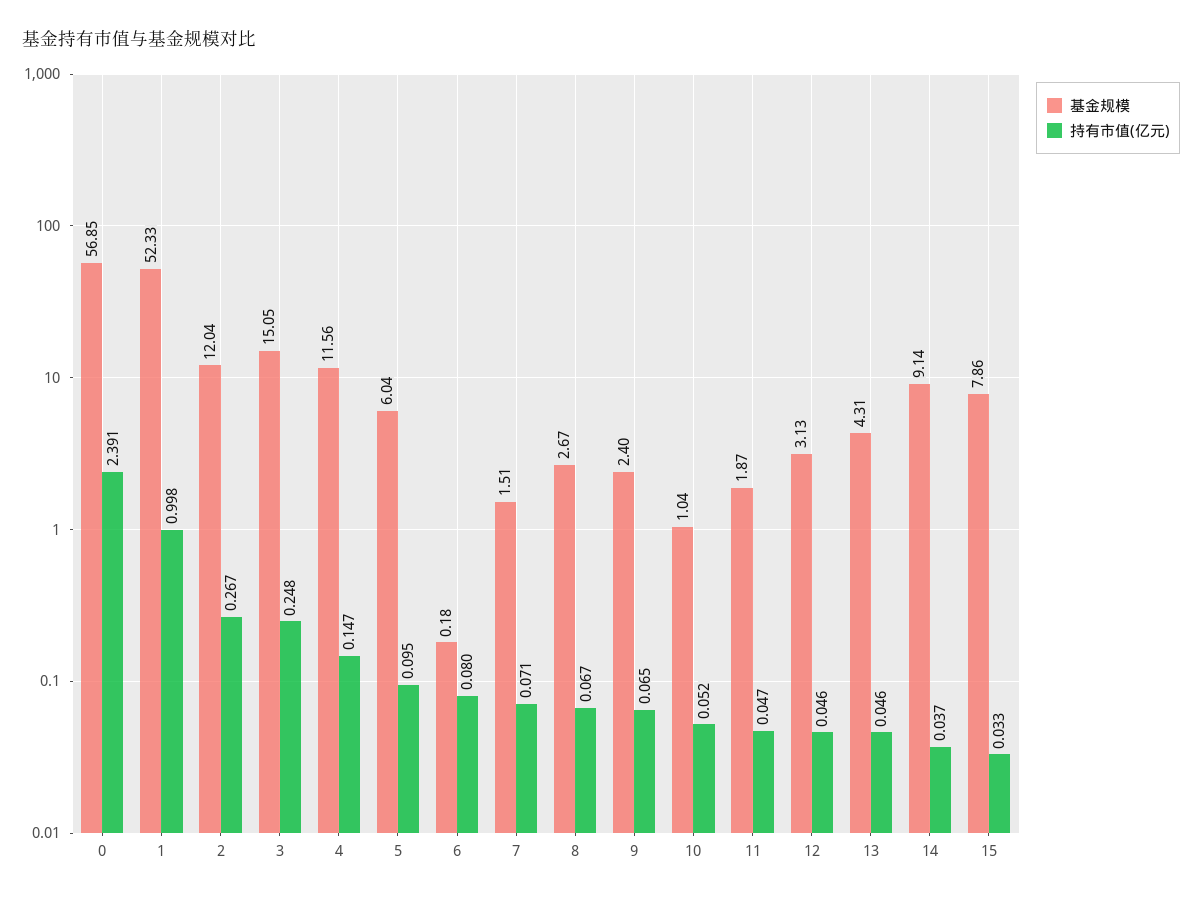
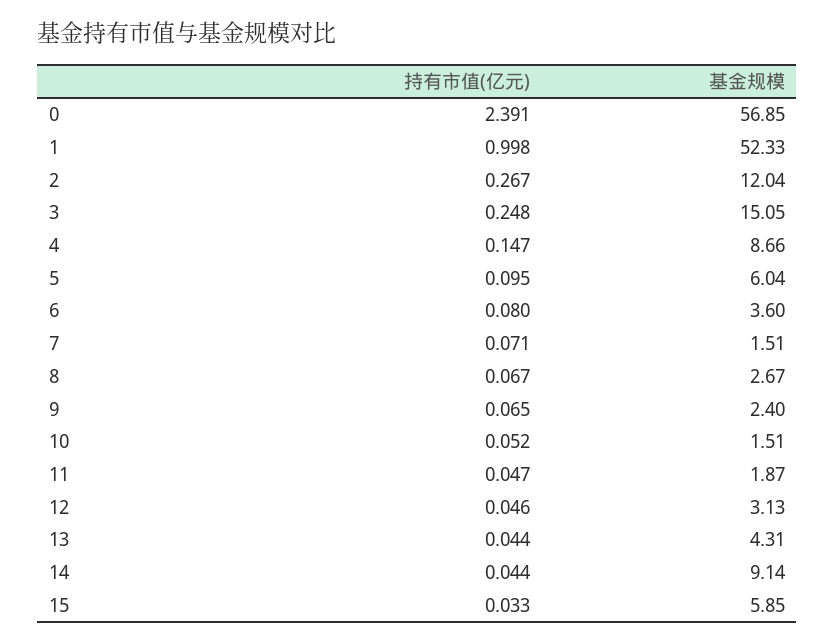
基金规模, 4: 11.56 -> 8.66
基金规模, 6: 0.18 -> 3.6
基金规模, 10: 1.04 -> 1.51
持有市值(亿元), 13: 0.046 -> 0.044
持有市值(亿元), 14: 0.037 -> 0.044
基金规模, 15: 7.86 -> 5.85

